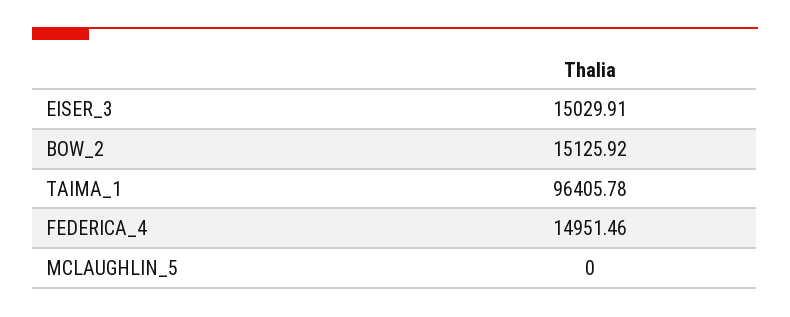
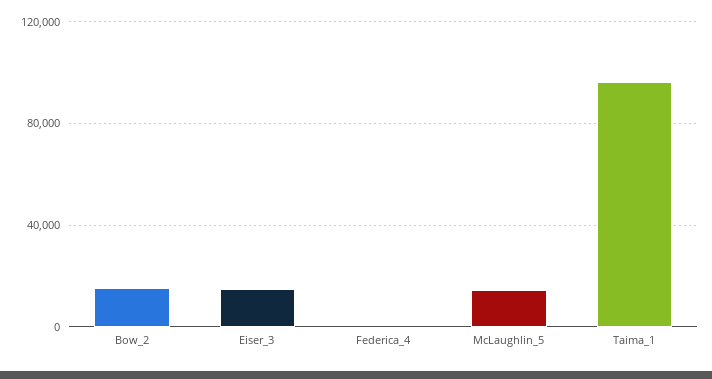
FEDERICA_4: 14951.46 -> 0
MCLAUGHLIN_5: 0 -> 15000

